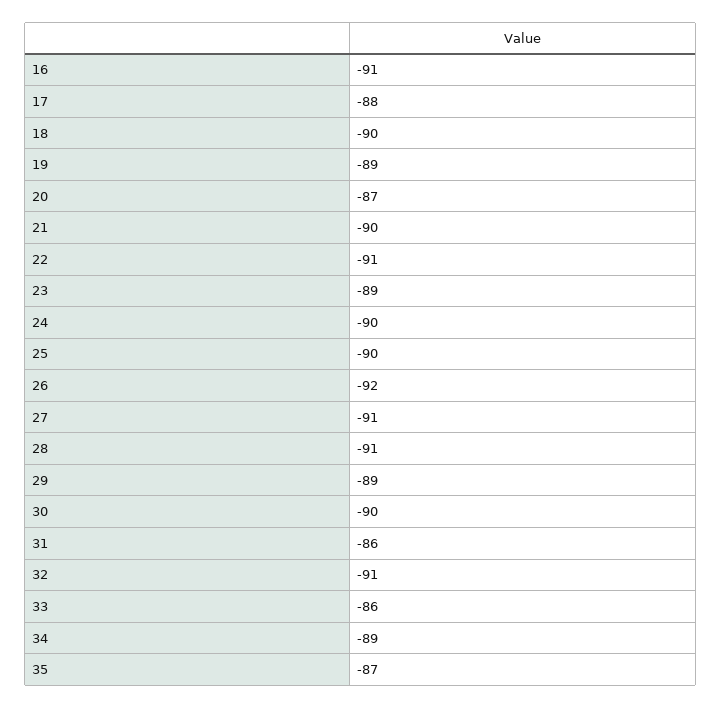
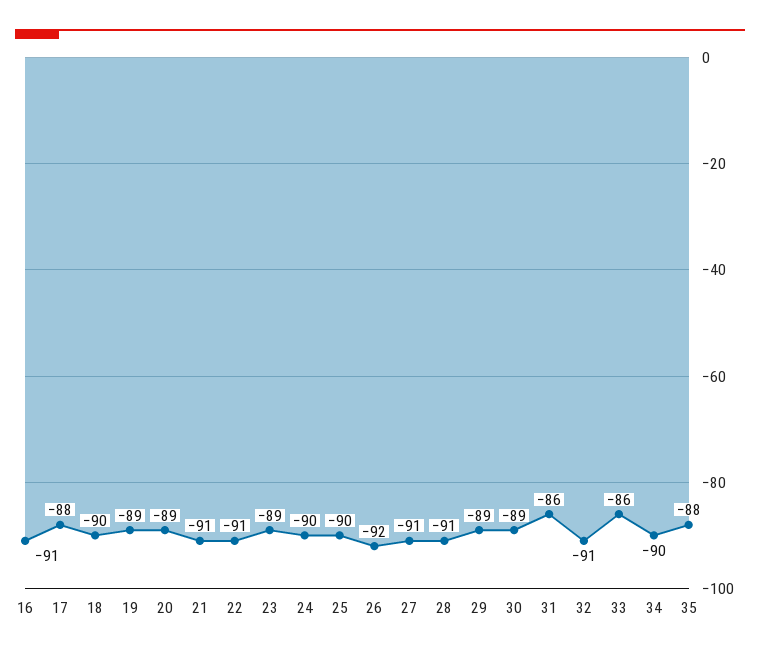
20: -87 -> -89
21: -90 -> -91
30: -90 -> -89
34: -89 -> -90
35: -87 -> -88

